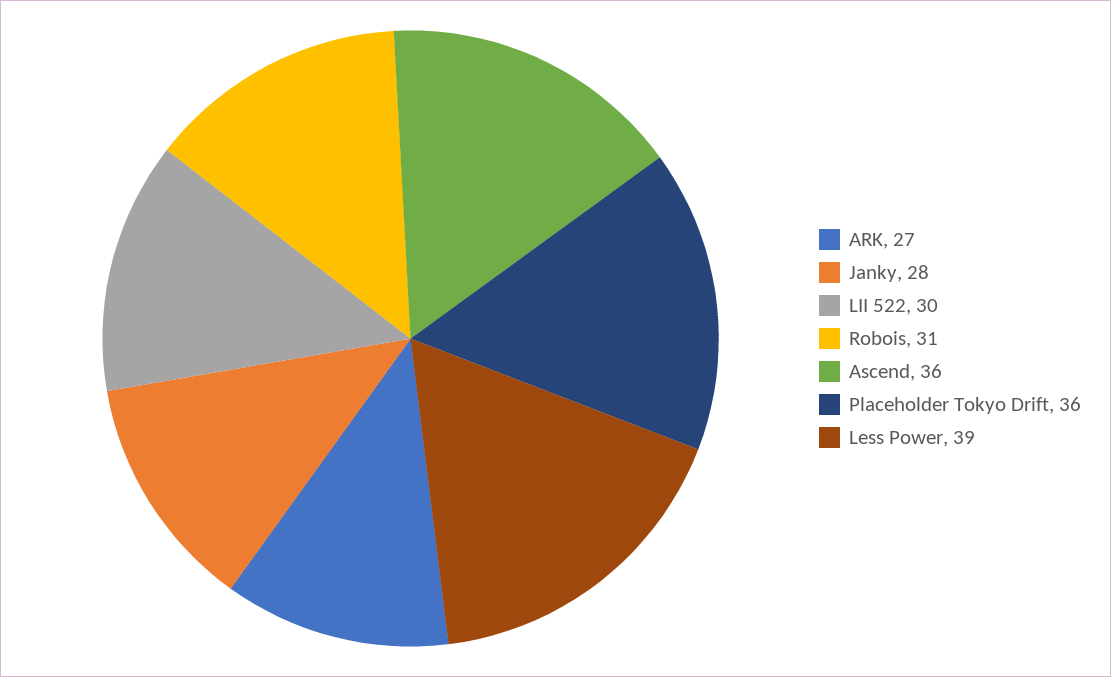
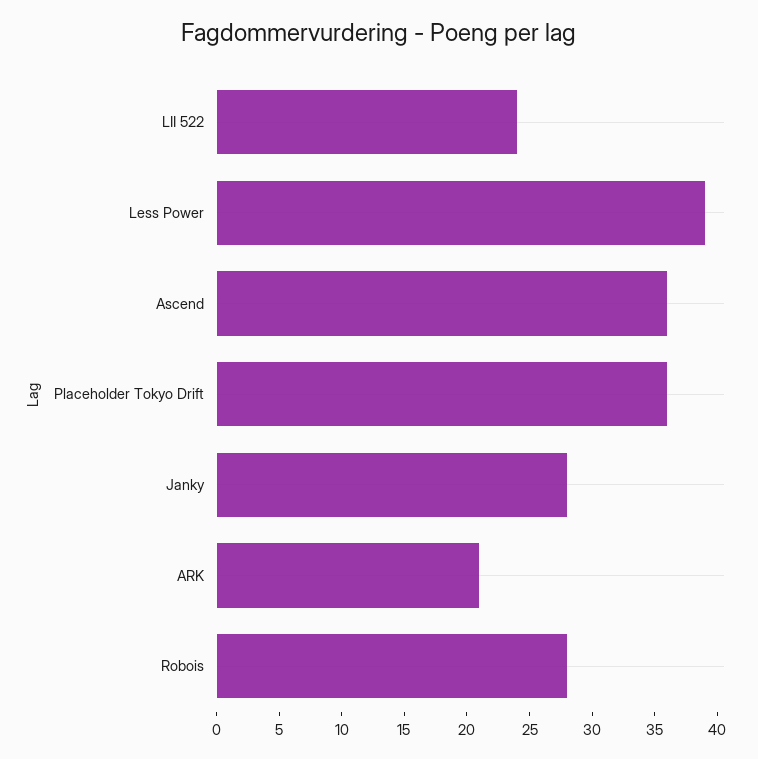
ARK: 27 -> 21
LII 522: 30 -> 24
Robois: 31 -> 28

